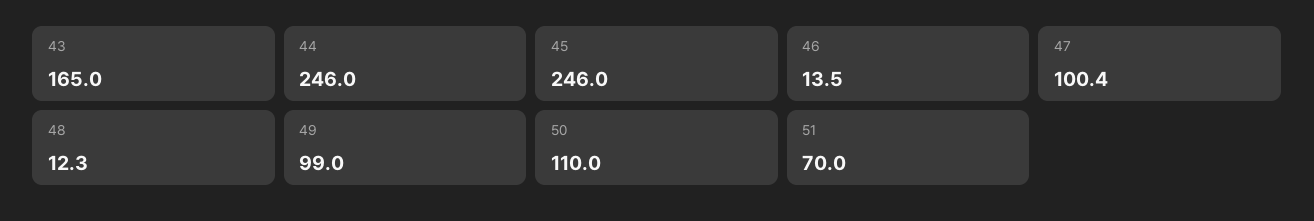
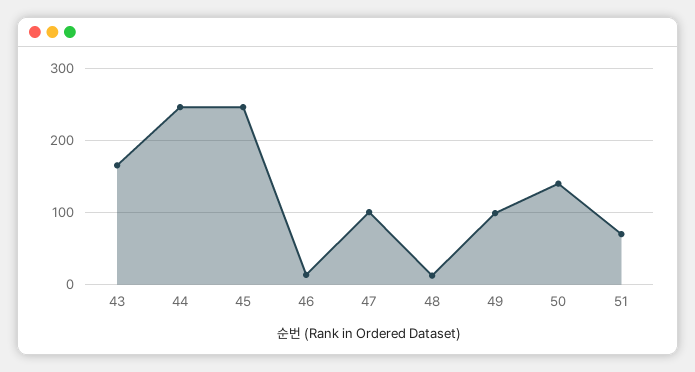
50: 110 -> 140

